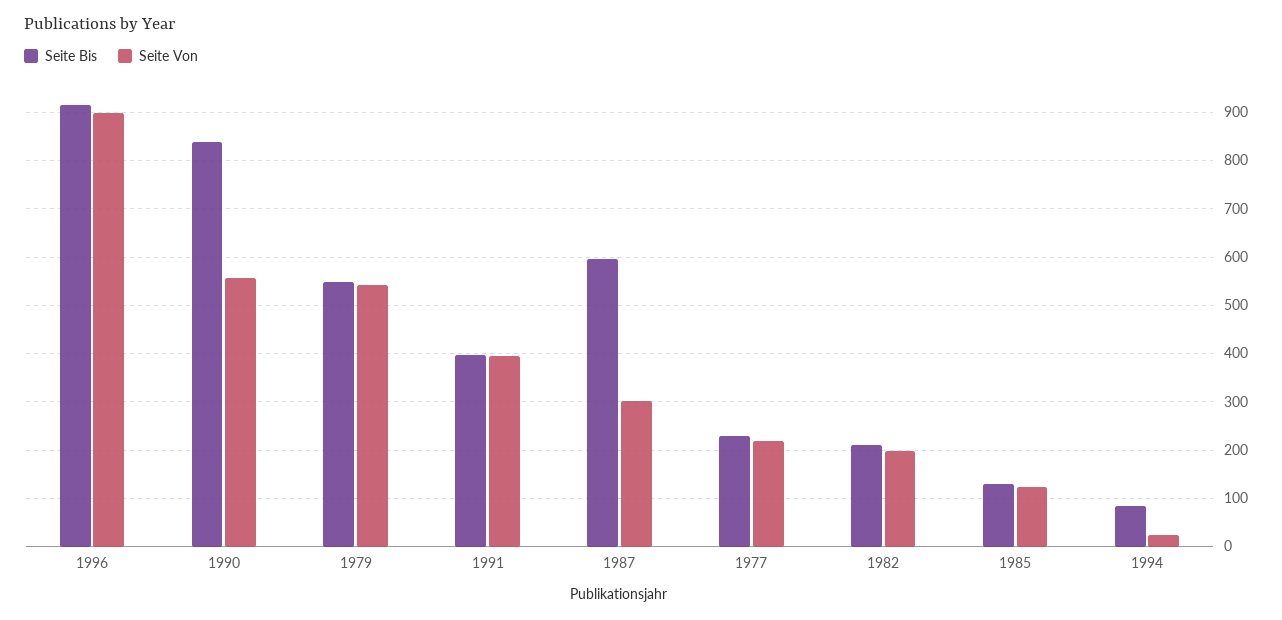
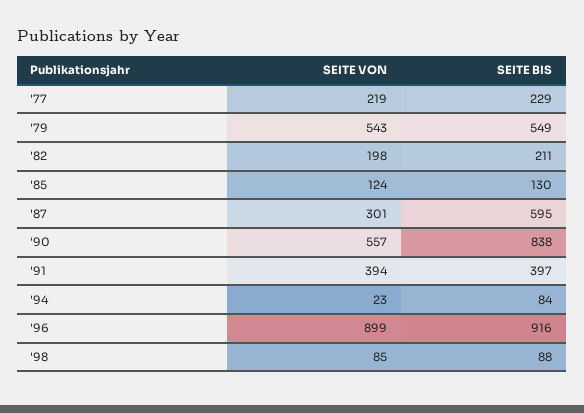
Seite Von, '98: none -> 85
Seite Bis, '98: none -> 88

